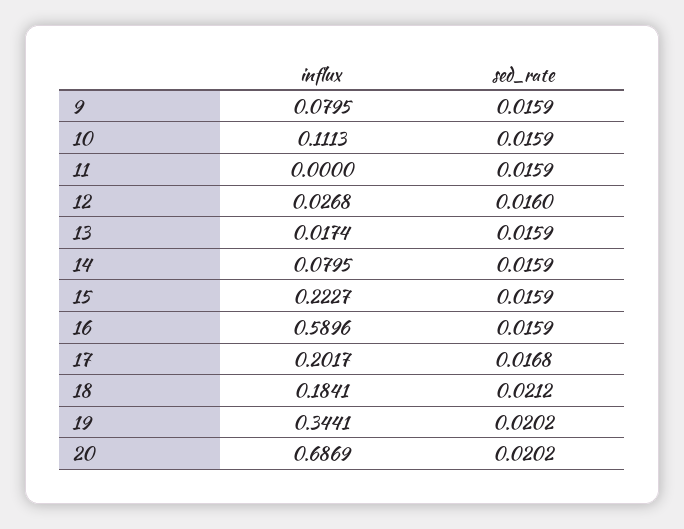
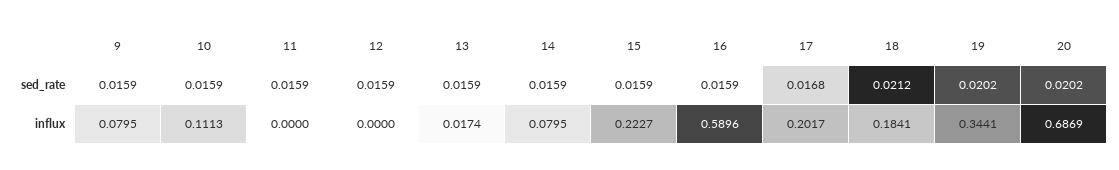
influx, 12: 0.0268 -> 0
sed_rate, 12: 0.016 -> 0.0159

